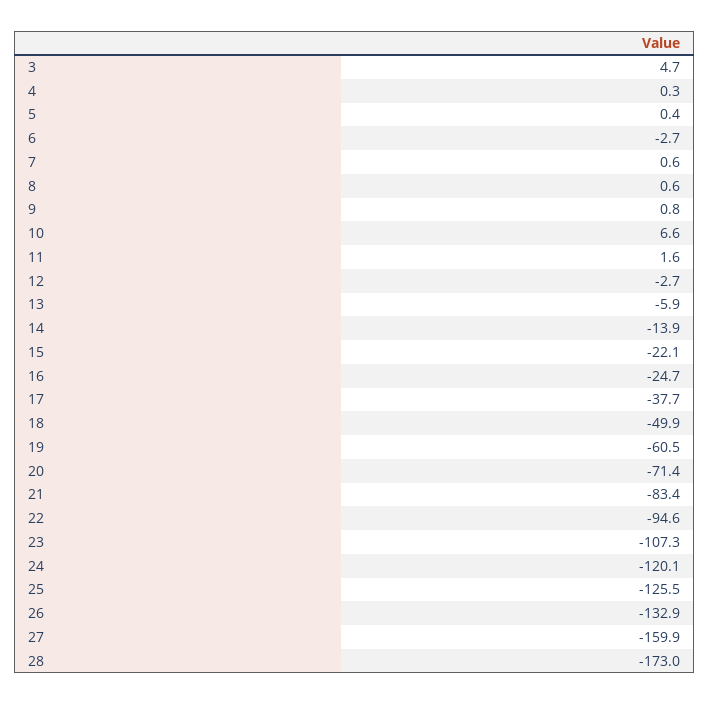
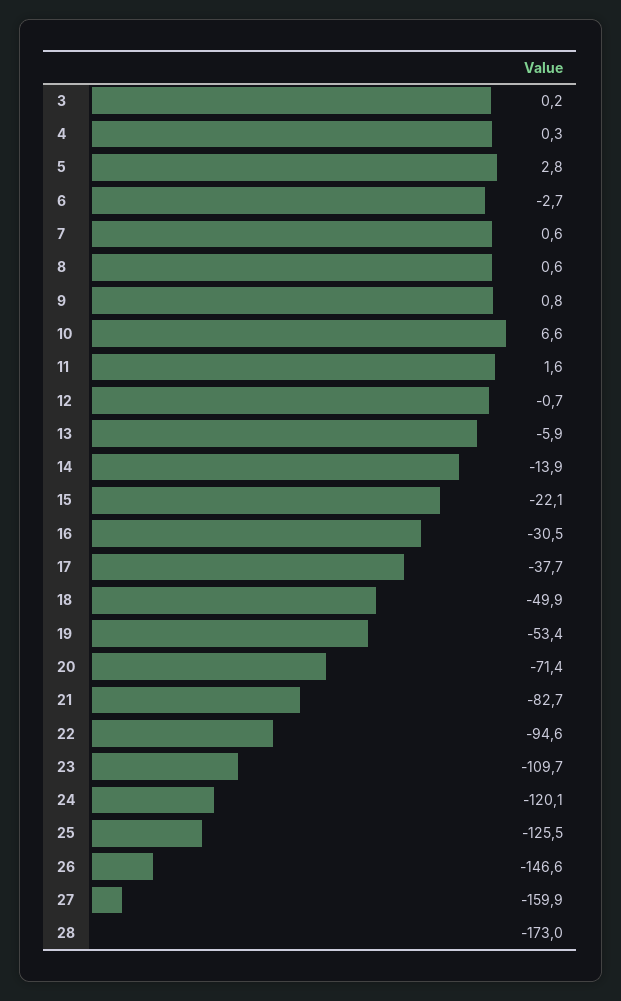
3: 4.7 -> 0.2
5: 0.4 -> 2.8
12: -2.7 -> -0.7
16: -24.7 -> -30.5
19: -60.5 -> -53.4
21: -83.4 -> -82.7
23: -107.3 -> -109.7
26: -132.9 -> -146.6

